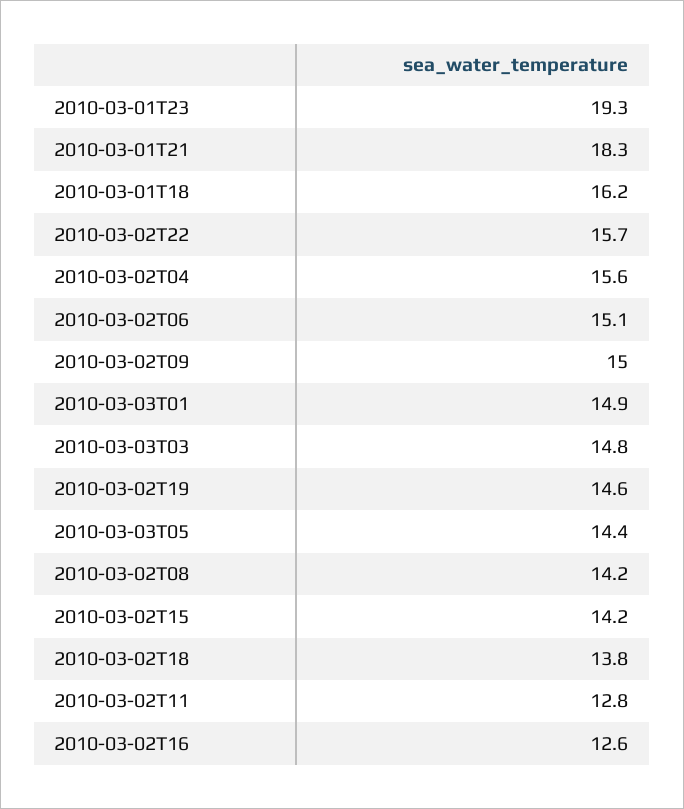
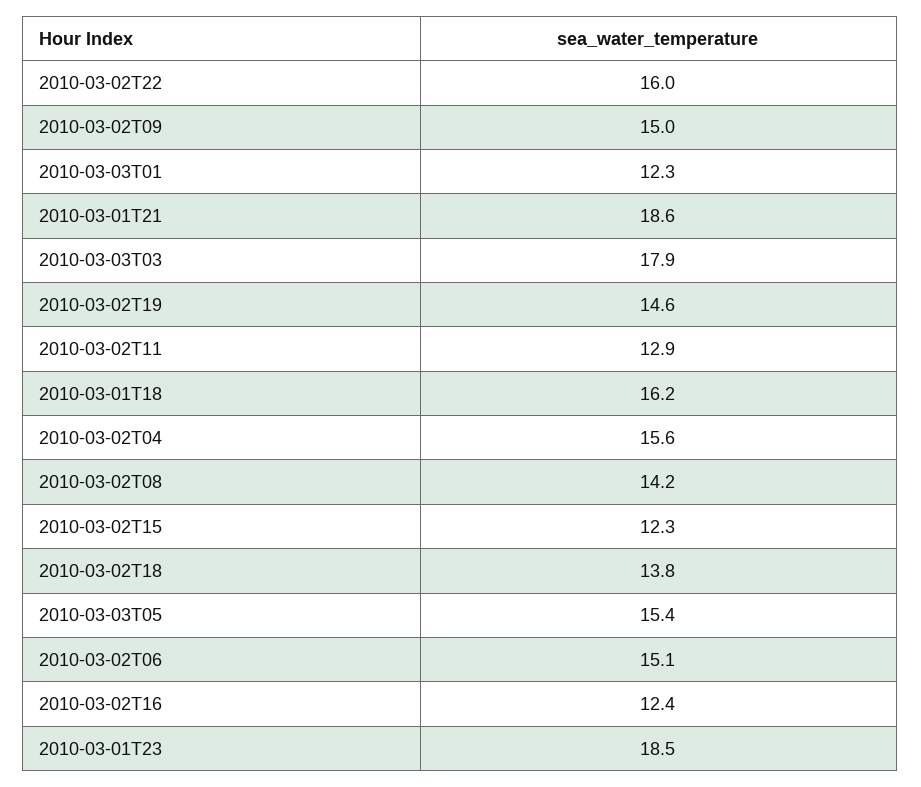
2010-03-01T23: 19.3 -> 18.5
2010-03-01T21: 18.3 -> 18.6
2010-03-02T22: 15.7 -> 16
2010-03-03T01: 14.9 -> 12.3
2010-03-03T03: 14.8 -> 17.9
2010-03-03T05: 14.4 -> 15.4
2010-03-02T15: 14.2 -> 12.3
2010-03-02T11: 12.8 -> 12.9
2010-03-02T16: 12.6 -> 12.4

